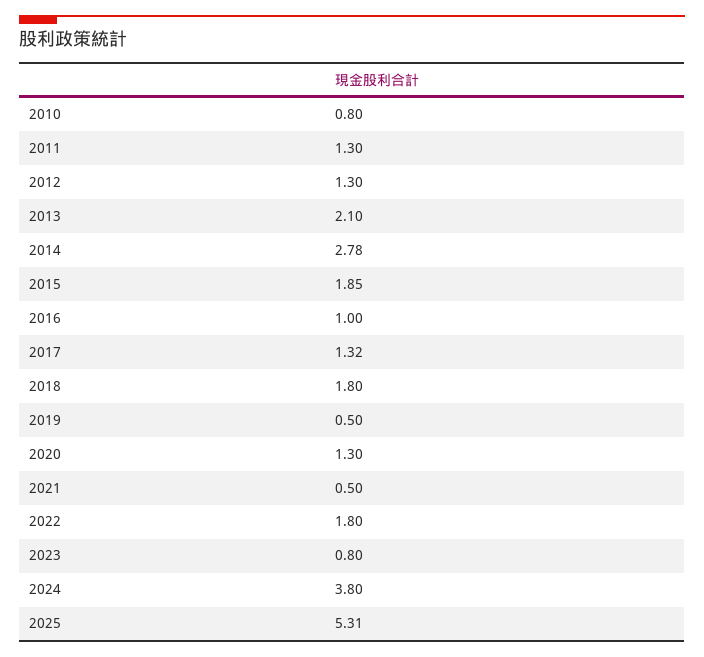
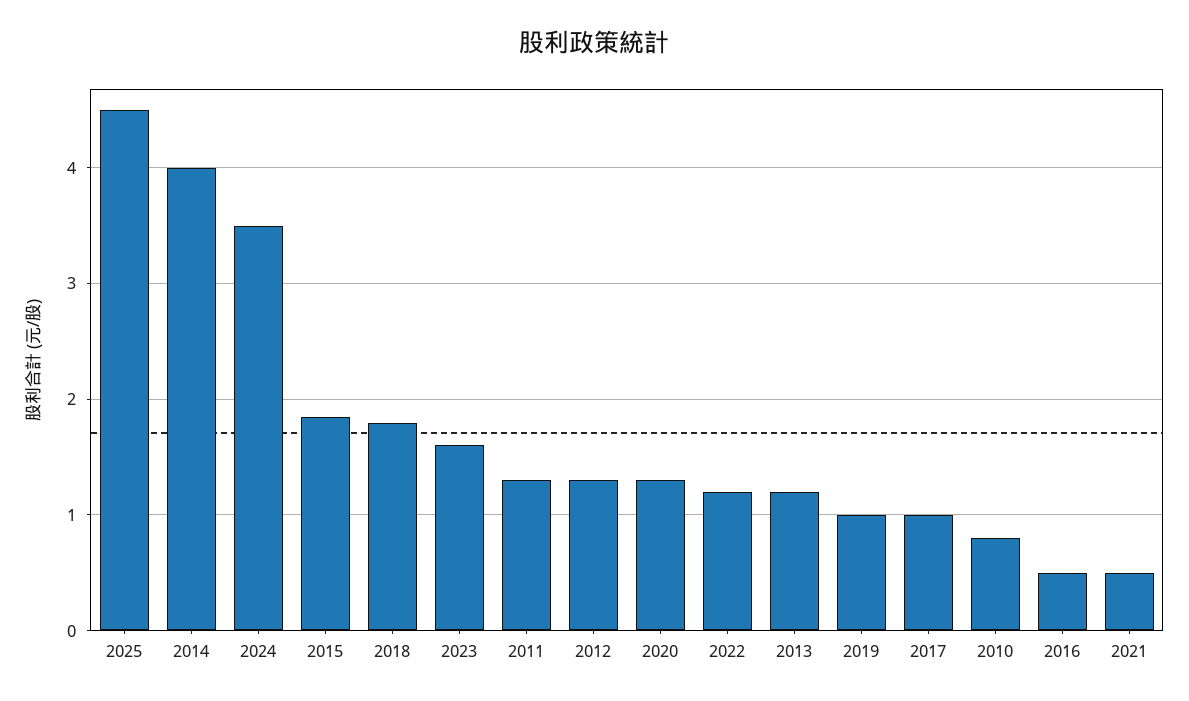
2013: 2.1 -> 1.2
2014: 2.78 -> 4
2016: 1 -> 0.5
2017: 1.32 -> 1
2019: 0.5 -> 1
2022: 1.8 -> 1.2
2023: 0.8 -> 1.6
2024: 3.8 -> 3.5
2025: 5.31 -> 4.5

